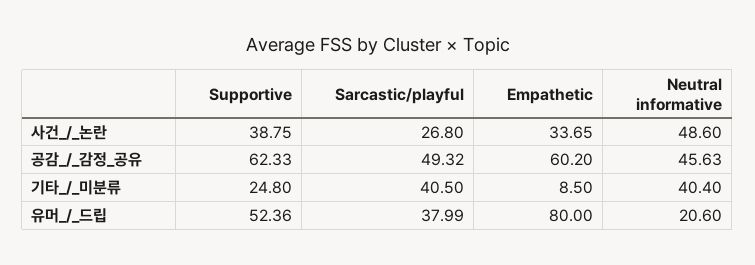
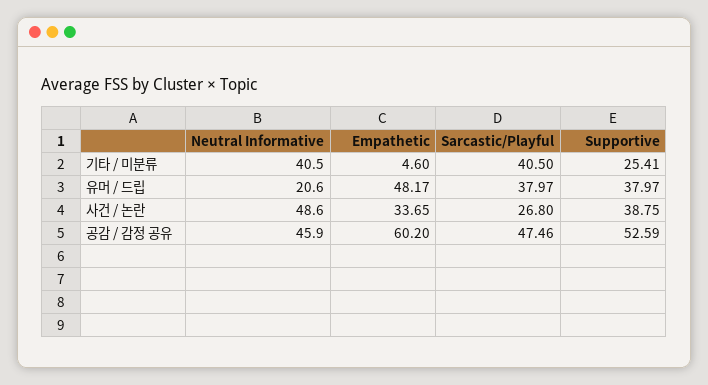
Supportive, 공감_/_감정_공유: 62.33 -> 52.59
Sarcastic/playful, 공감_/_감정_공유: 49.32 -> 47.46
Neutral informative, 공감_/_감정_공유: 45.63 -> 45.9
Supportive, 기타_/_미분류: 24.8 -> 25.41
Empathetic, 기타_/_미분류: 8.5 -> 4.6
Neutral informative, 기타_/_미분류: 40.4 -> 40.5
Supportive, 유머_/_드립: 52.36 -> 37.97
Sarcastic/playful, 유머_/_드립: 37.99 -> 37.97
Empathetic, 유머_/_드립: 80 -> 48.17

